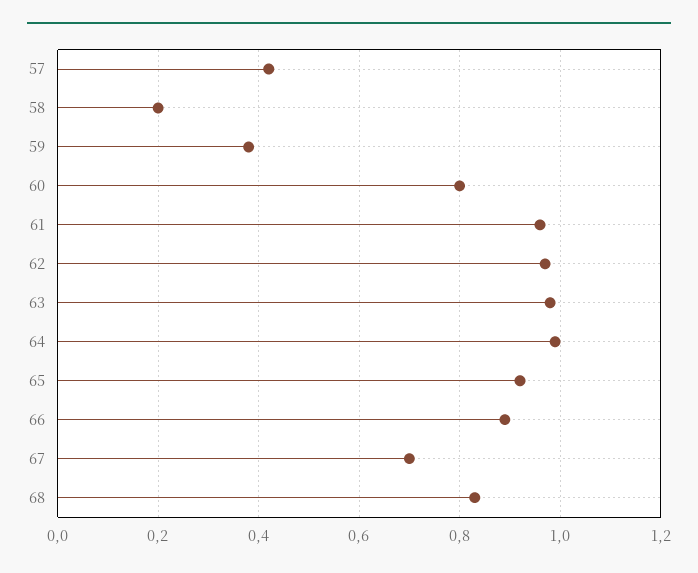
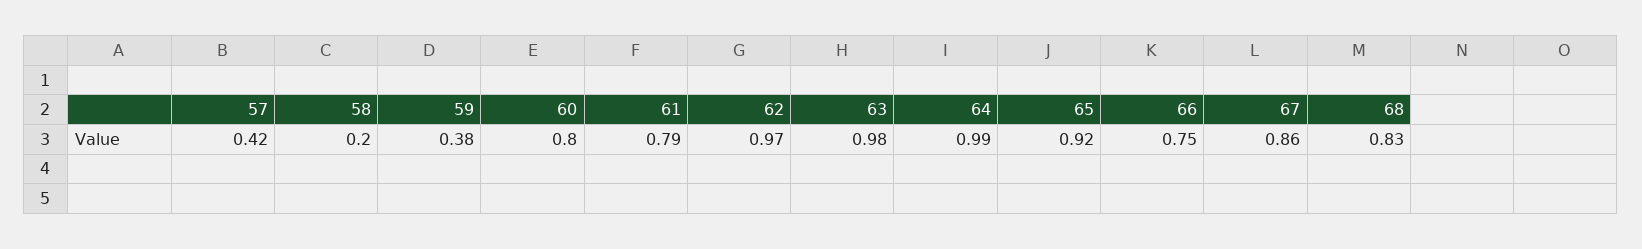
61: 0.95 -> 0.79
66: 0.9 -> 0.75
67: 0.7 -> 0.86

